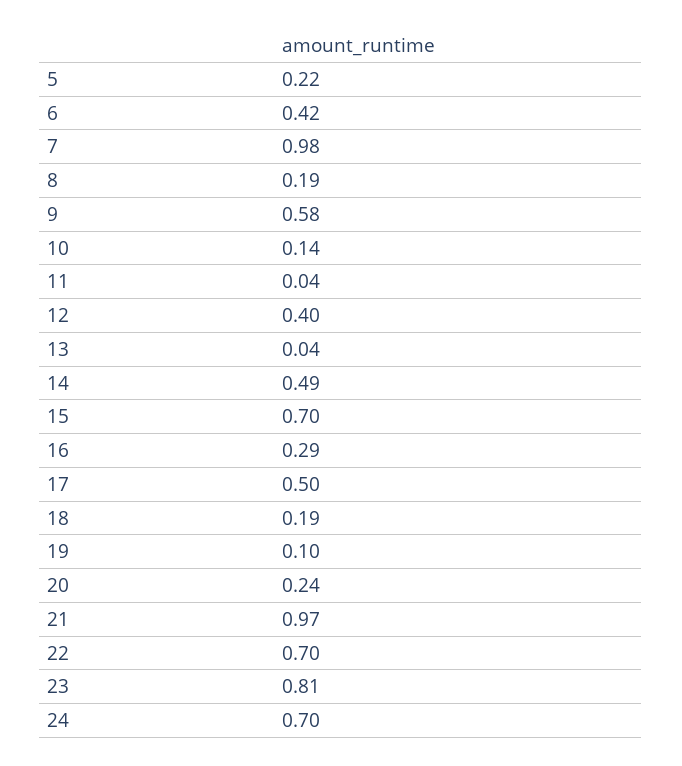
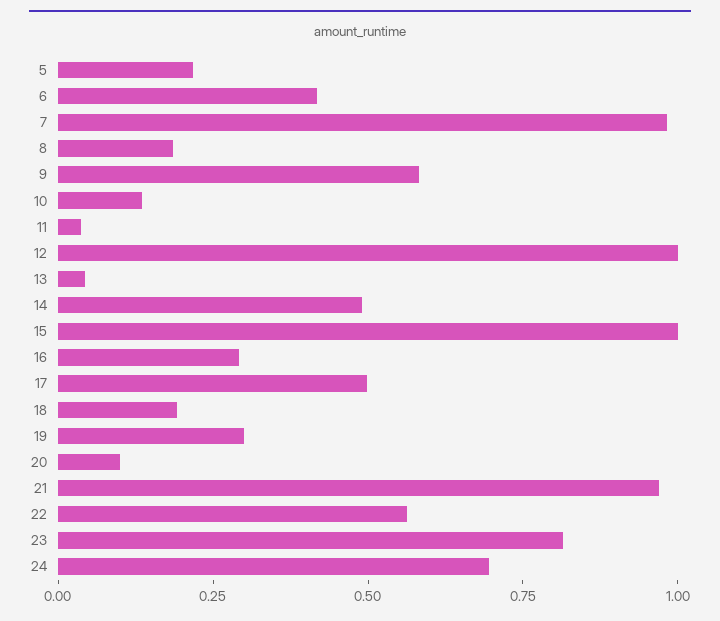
12: 0.4 -> 1
15: 0.7 -> 1
19: 0.1 -> 0.3
20: 0.24 -> 0.1
22: 0.7 -> 0.55

